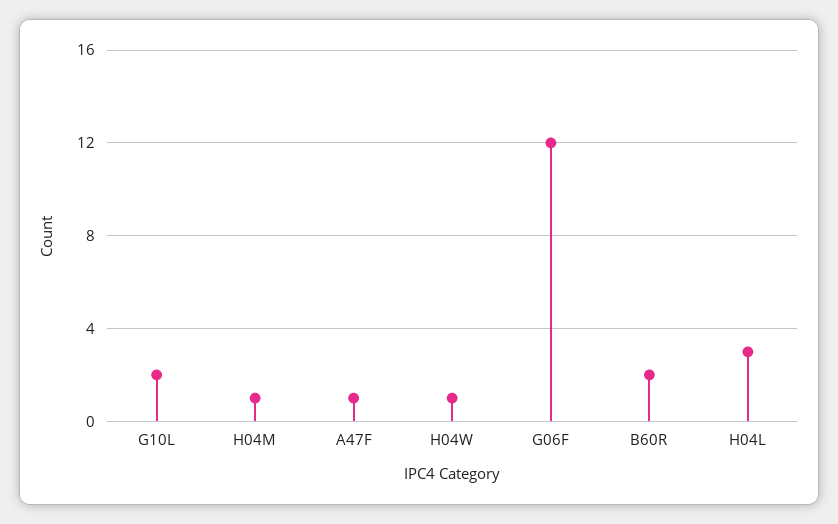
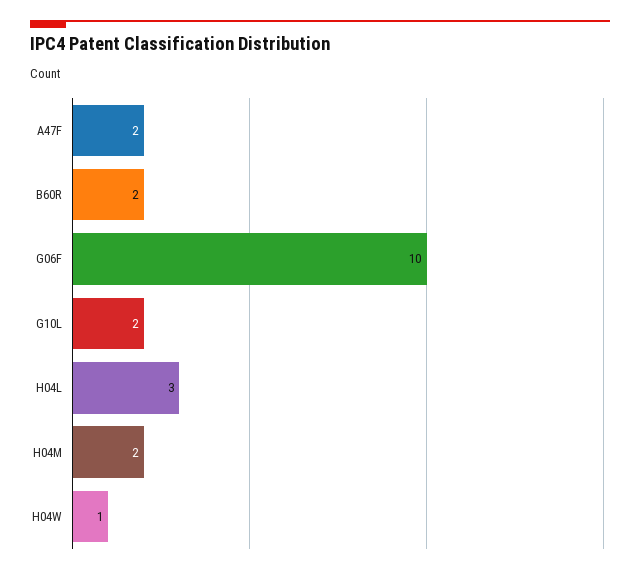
H04M: 1 -> 2
A47F: 1 -> 2
G06F: 12 -> 10

